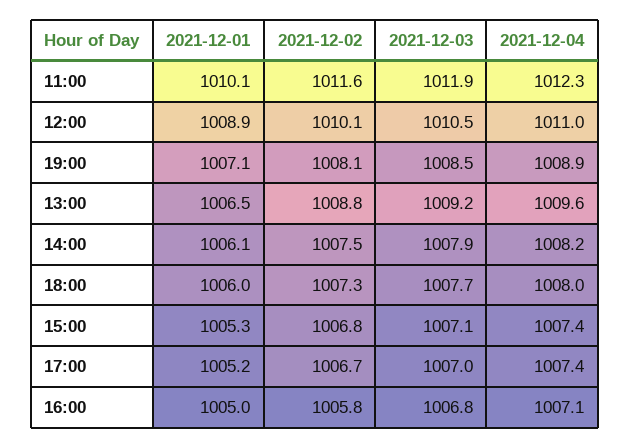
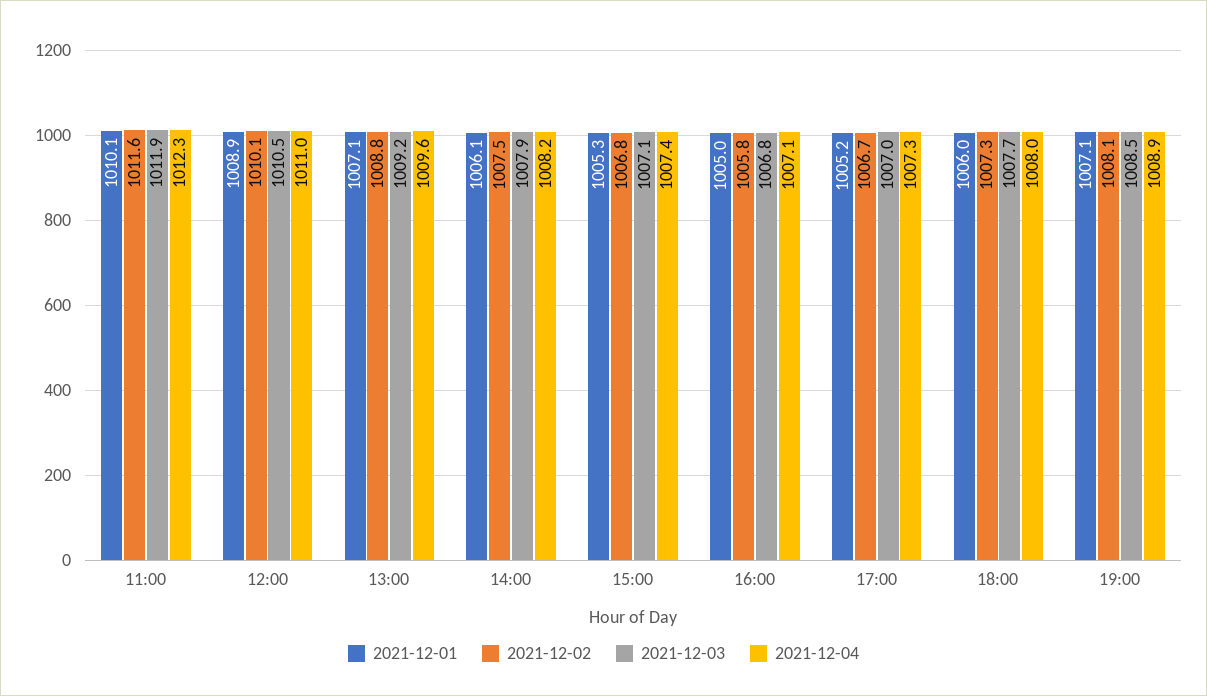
2021-12-01, 13:00: 1006.5 -> 1007.1
2021-12-04, 17:00: 1007.4 -> 1007.3

